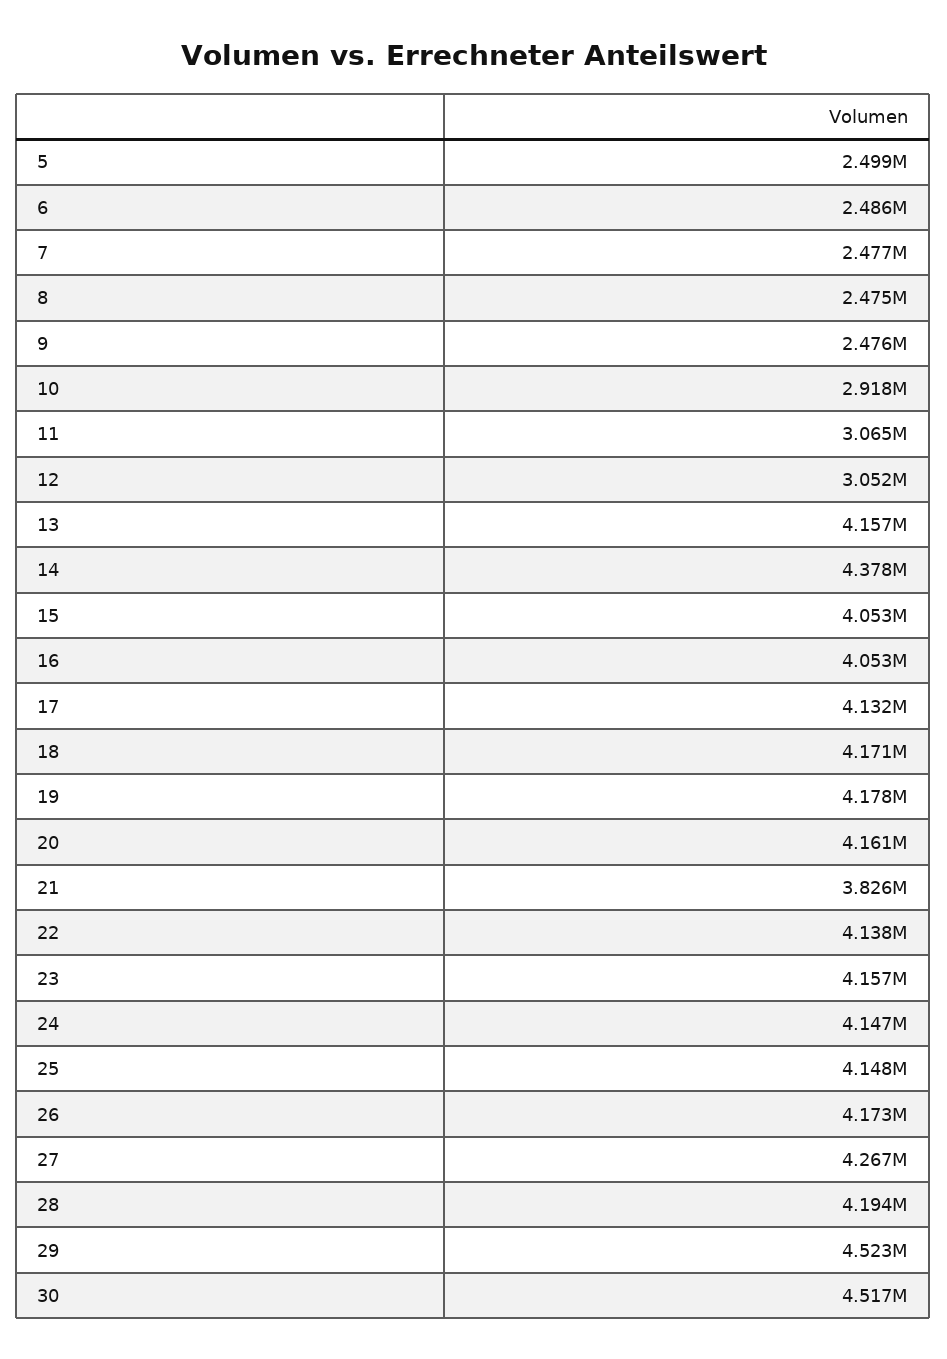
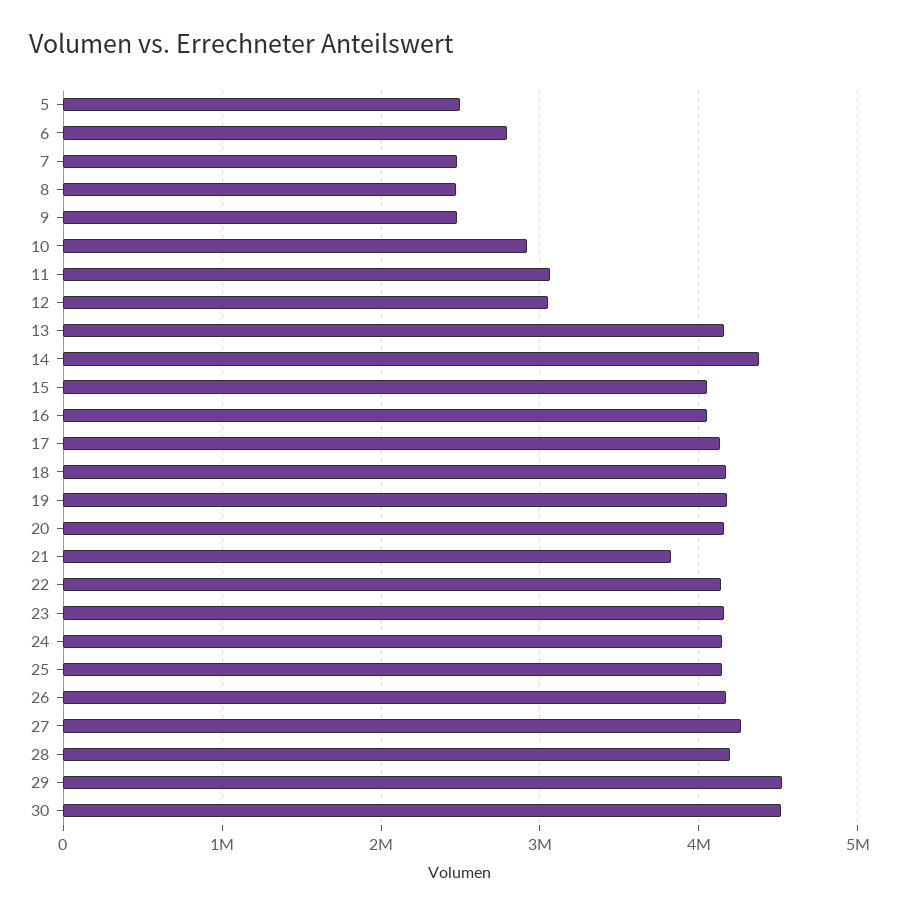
6: 2486000 -> 2800000

